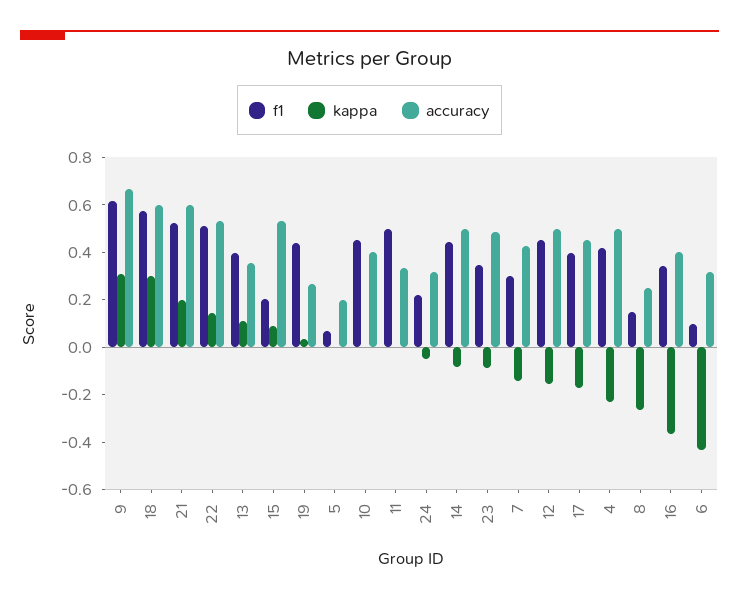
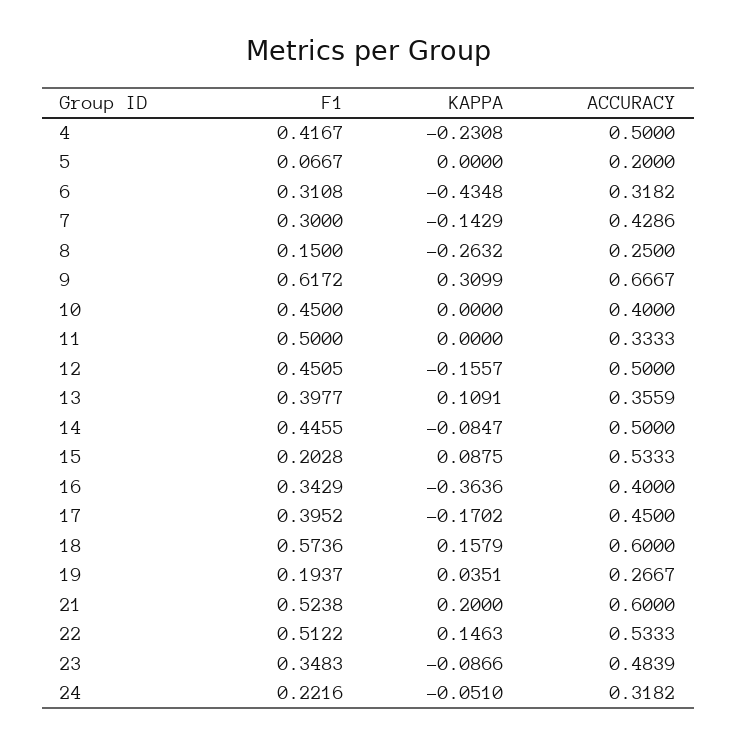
kappa, 18: 0.3 -> 0.1579
f1, 19: 0.45 -> 0.1937
f1, 6: 0.1 -> 0.3108

